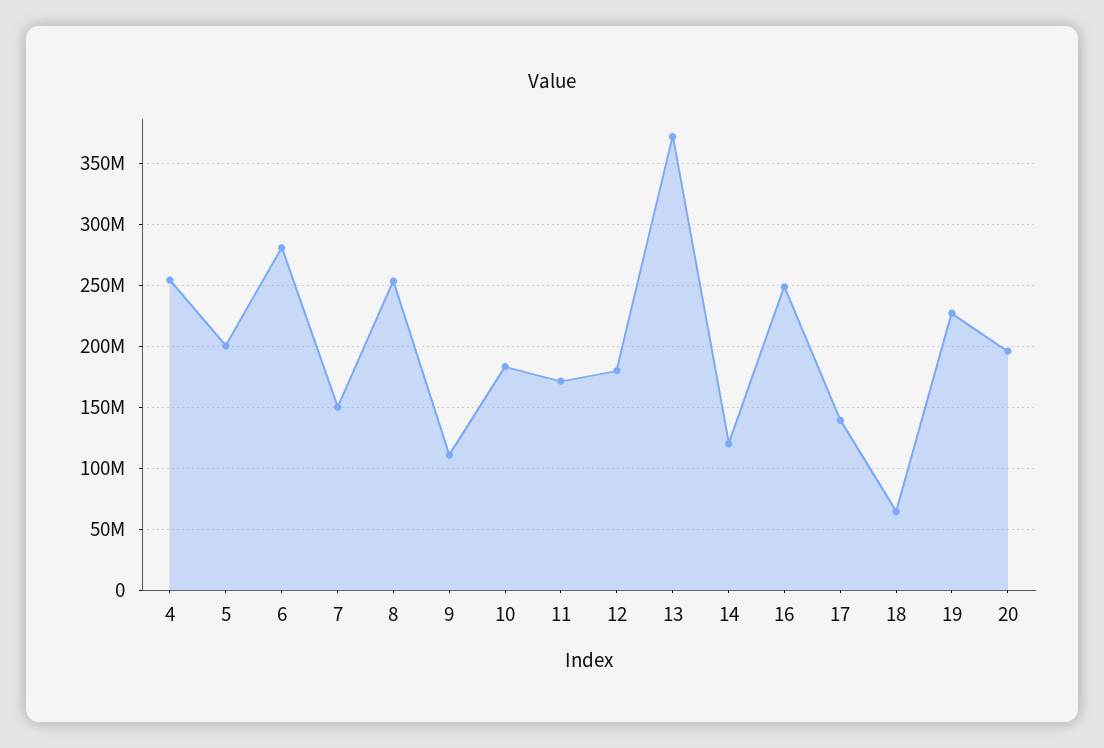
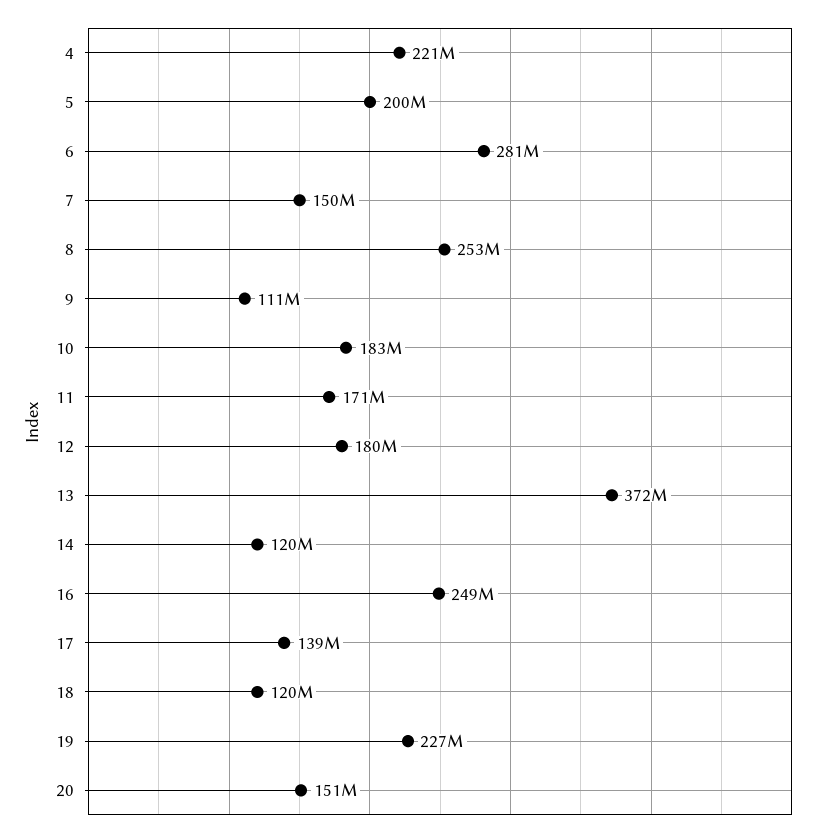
4: 255000000 -> 221000000
18: 65000000 -> 120000000
20: 195000000 -> 151000000

